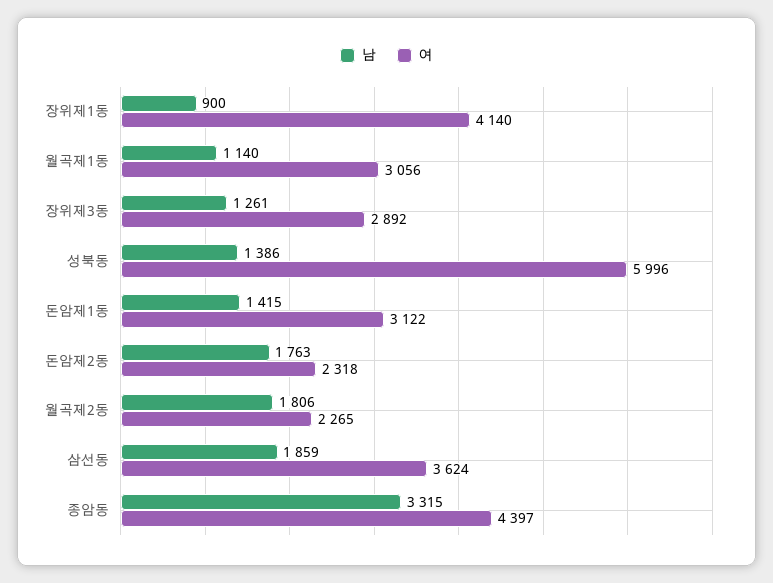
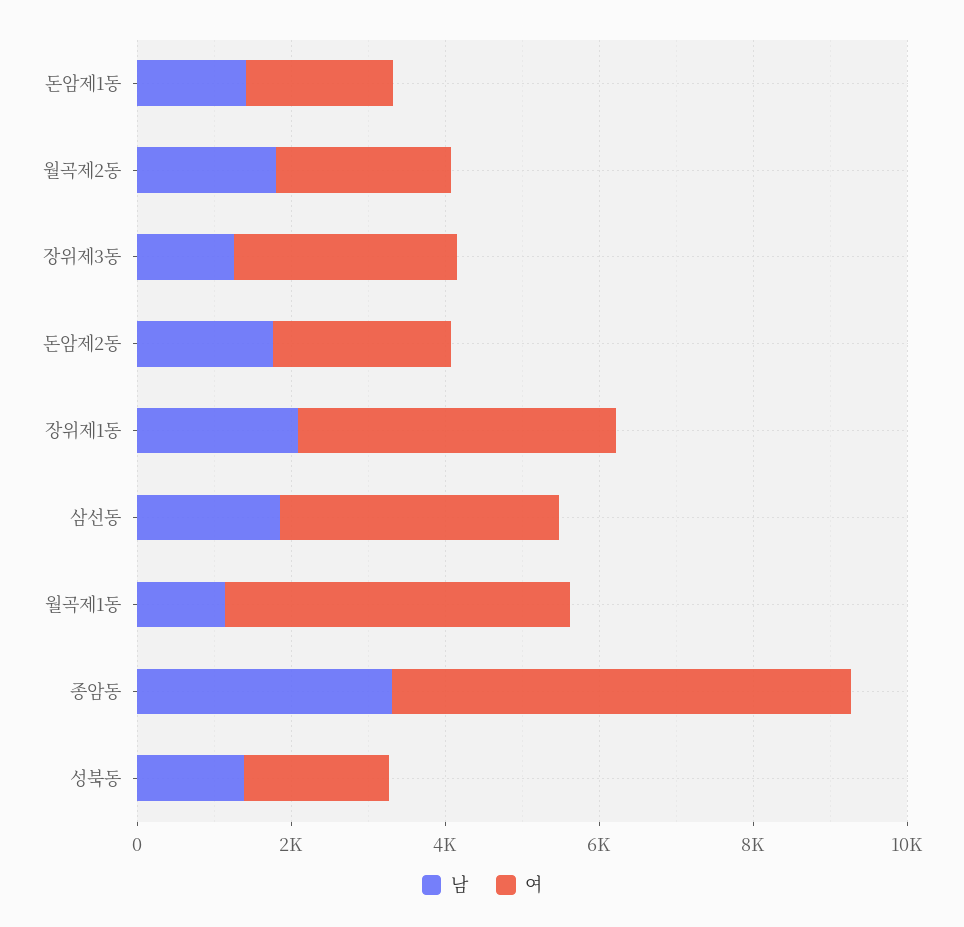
남, 장위제1동: 900 -> 2000
여, 월곡제1동: 3056 -> 4500
여, 성북동: 5996 -> 2000
여, 돈암제1동: 3122 -> 2000
여, 종암동: 4397 -> 6000

